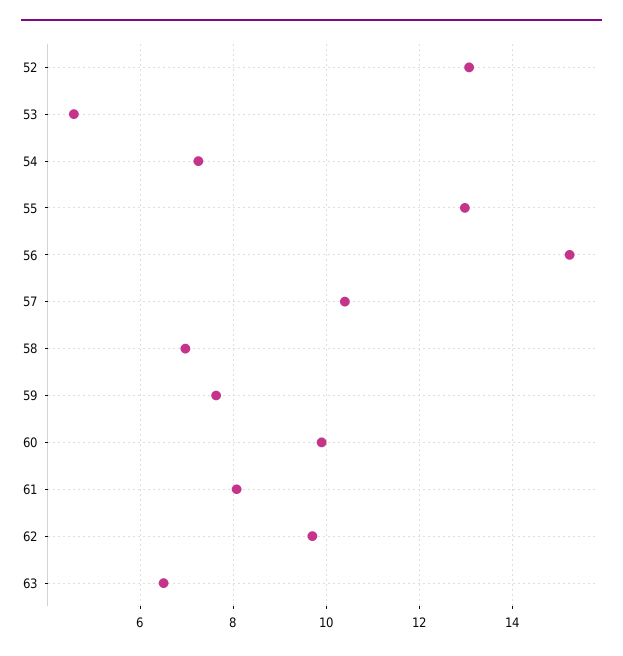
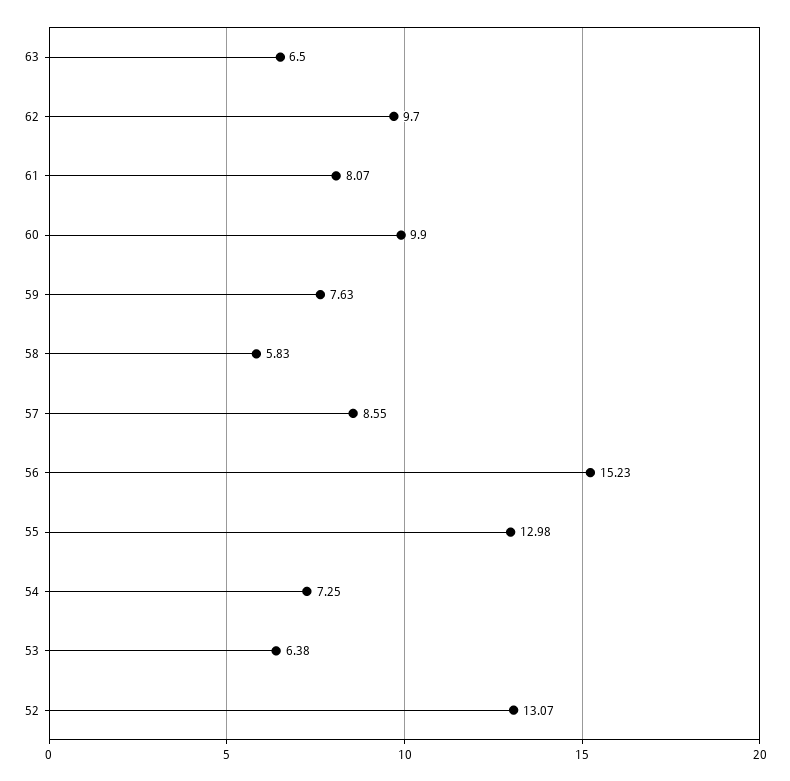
53: 4.6 -> 6.38
57: 10.4 -> 8.55
58: 7 -> 5.83

